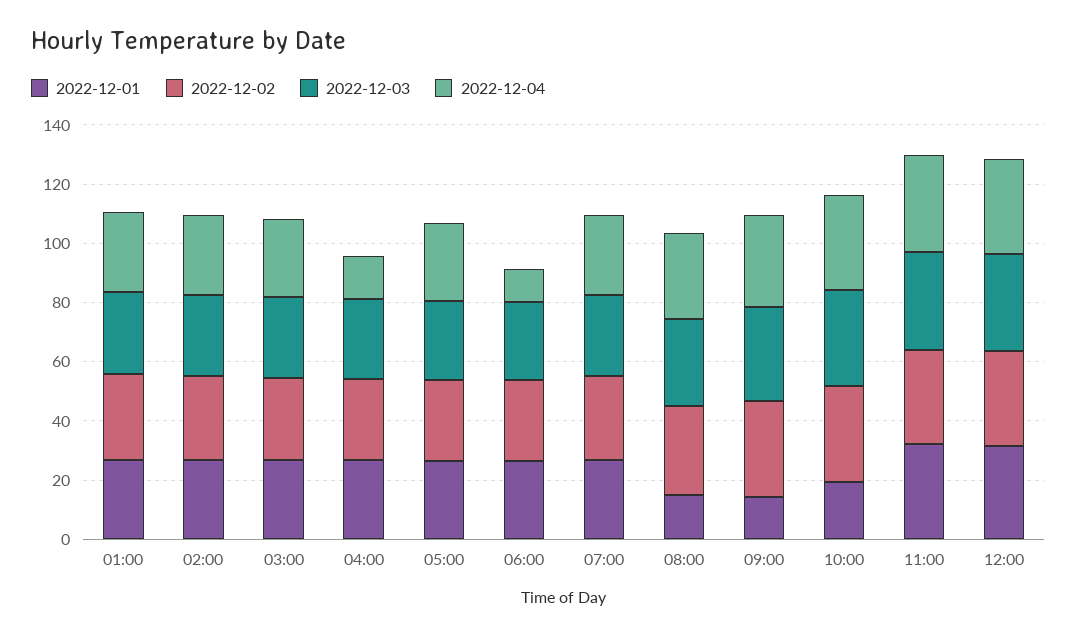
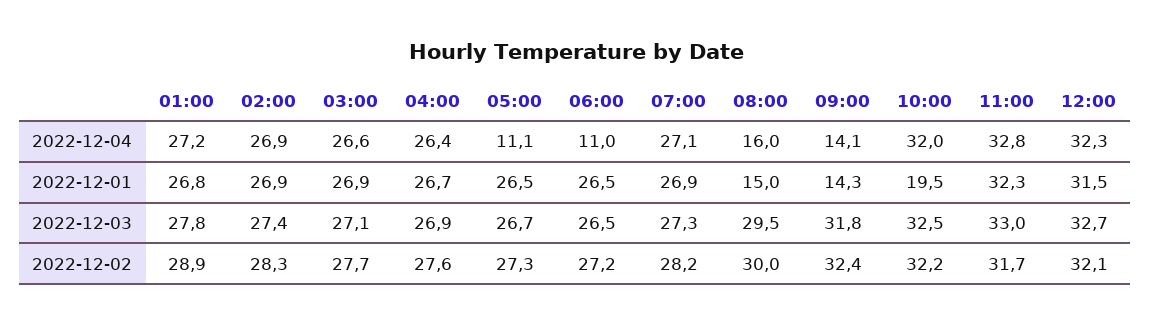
2022-12-04, 04:00: 15 -> 26.4
2022-12-04, 05:00: 25 -> 11.1
2022-12-04, 08:00: 30 -> 16
2022-12-04, 09:00: 30 -> 14.1

